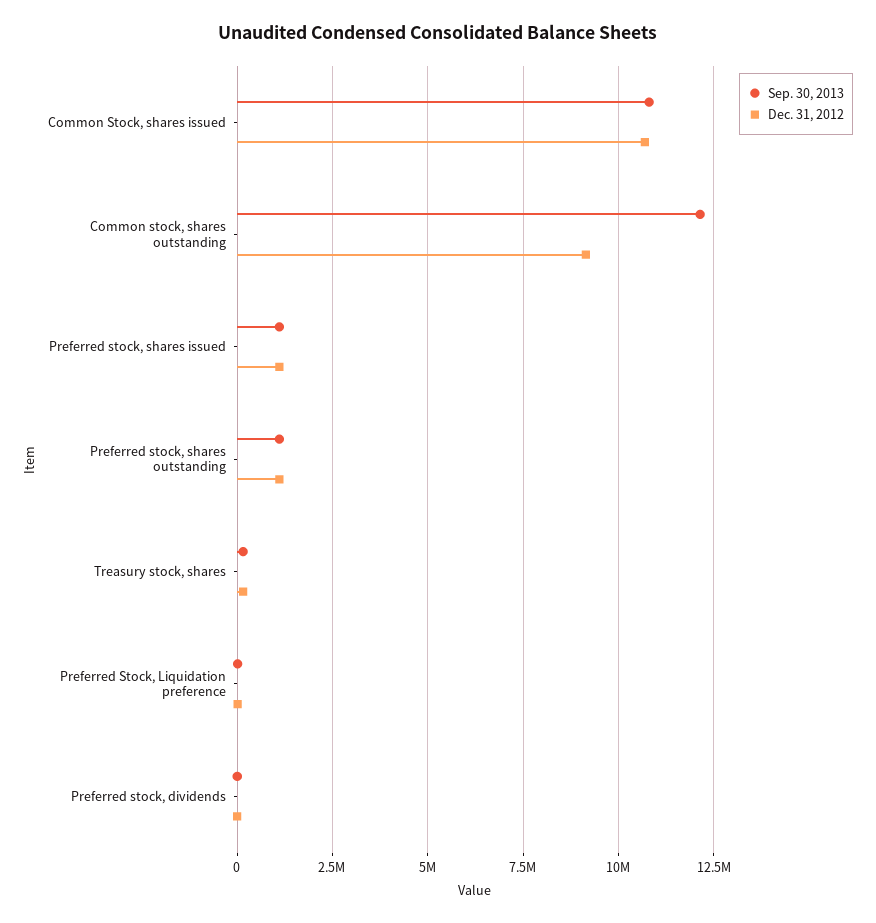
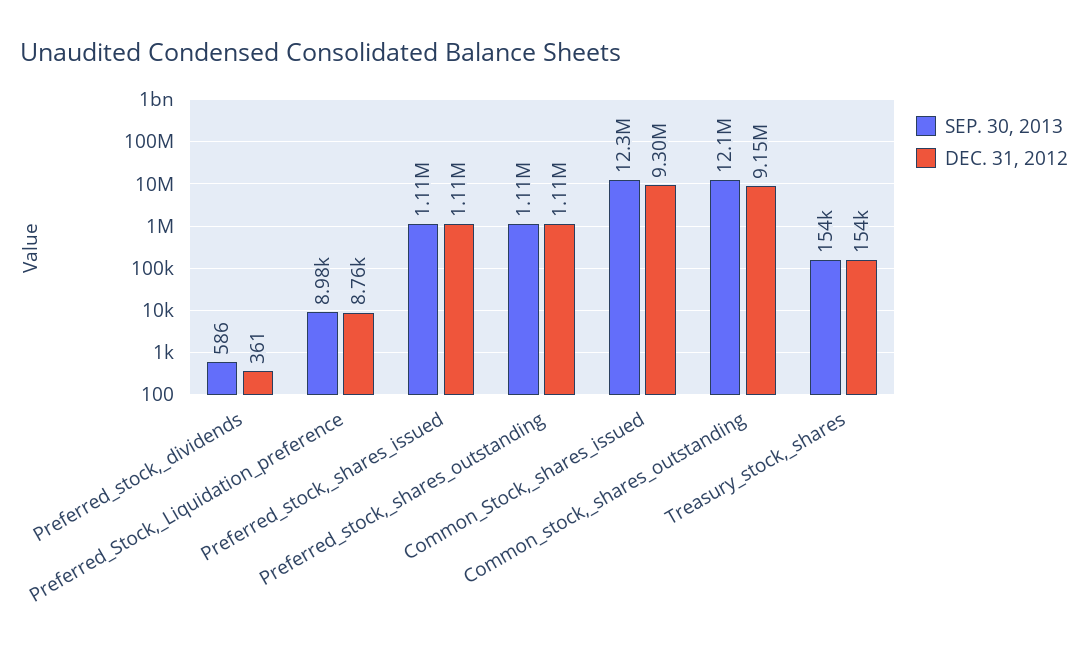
Sep. 30, 2013, Common Stock, shares issued: 10750000 -> 12300000
Dec. 31, 2012, Common Stock, shares issued: 10750000 -> 9300000

